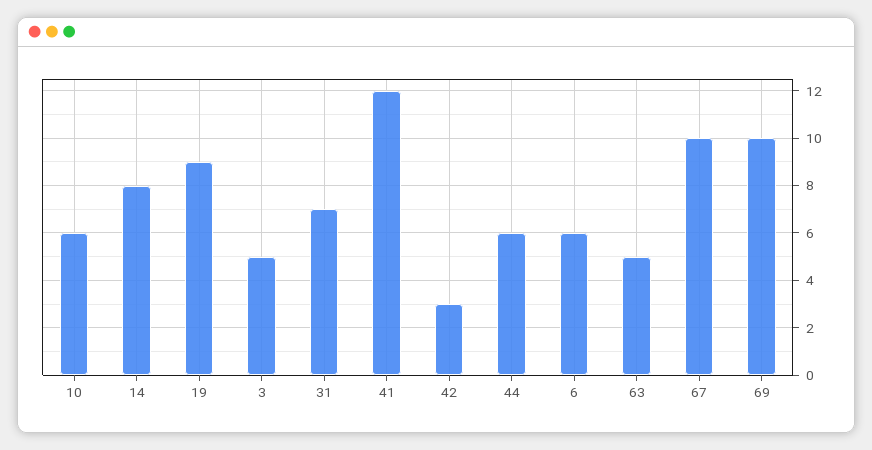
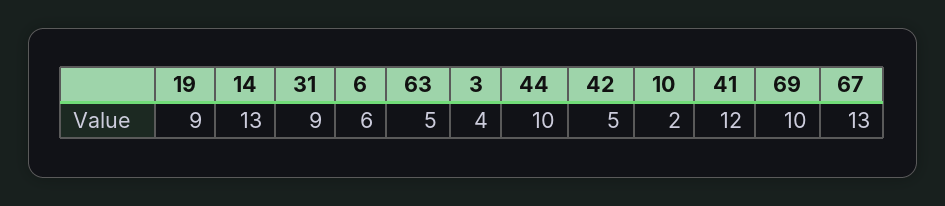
10: 6 -> 2
14: 8 -> 13
3: 5 -> 4
31: 7 -> 9
42: 3 -> 5
44: 6 -> 10
67: 10 -> 13

